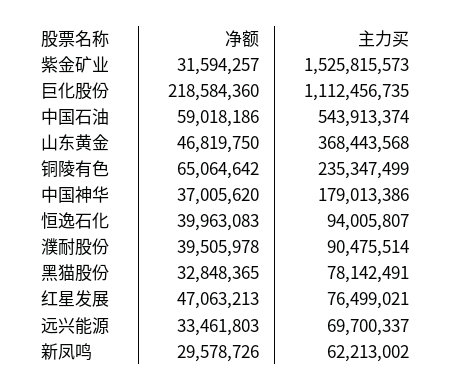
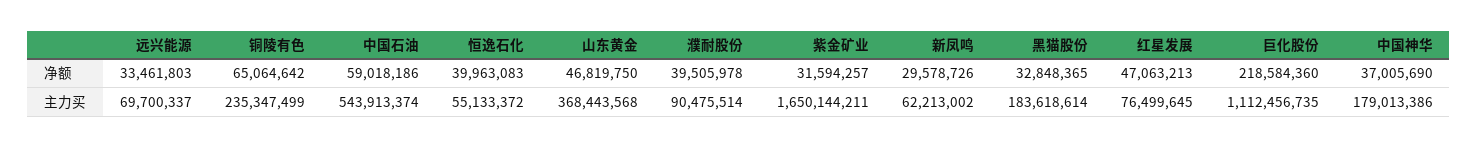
主力买, 紫金矿业: 1525815573 -> 1650144211
净额, 中国神华: 37005620 -> 37005690
主力买, 恒逸石化: 94005807 -> 55133372
主力买, 黑猫股份: 78142491 -> 183618614
主力买, 红星发展: 76499021 -> 76499645

